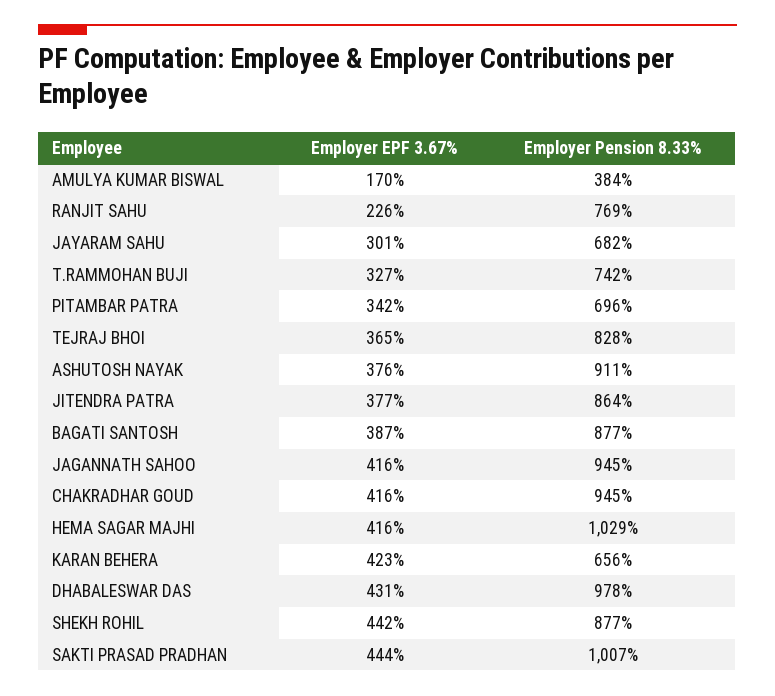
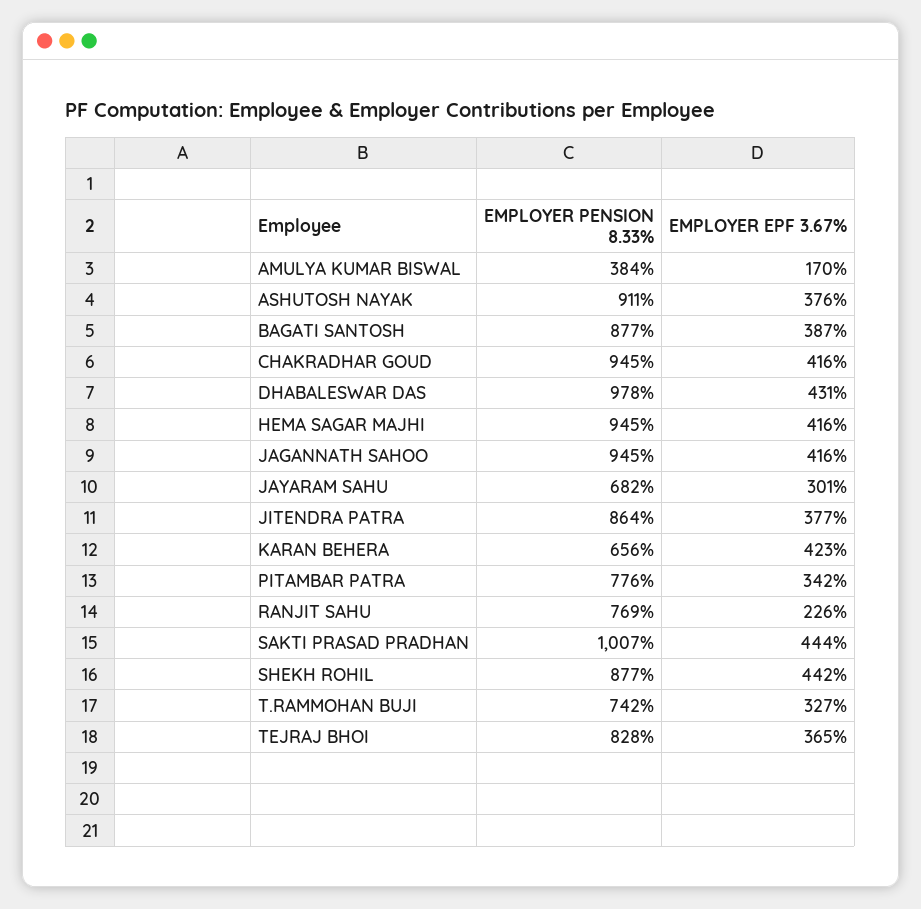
Employer Pension 8.33%, PITAMBAR PATRA: 696 -> 776
Employer Pension 8.33%, HEMA SAGAR MAJHI: 1029 -> 945

